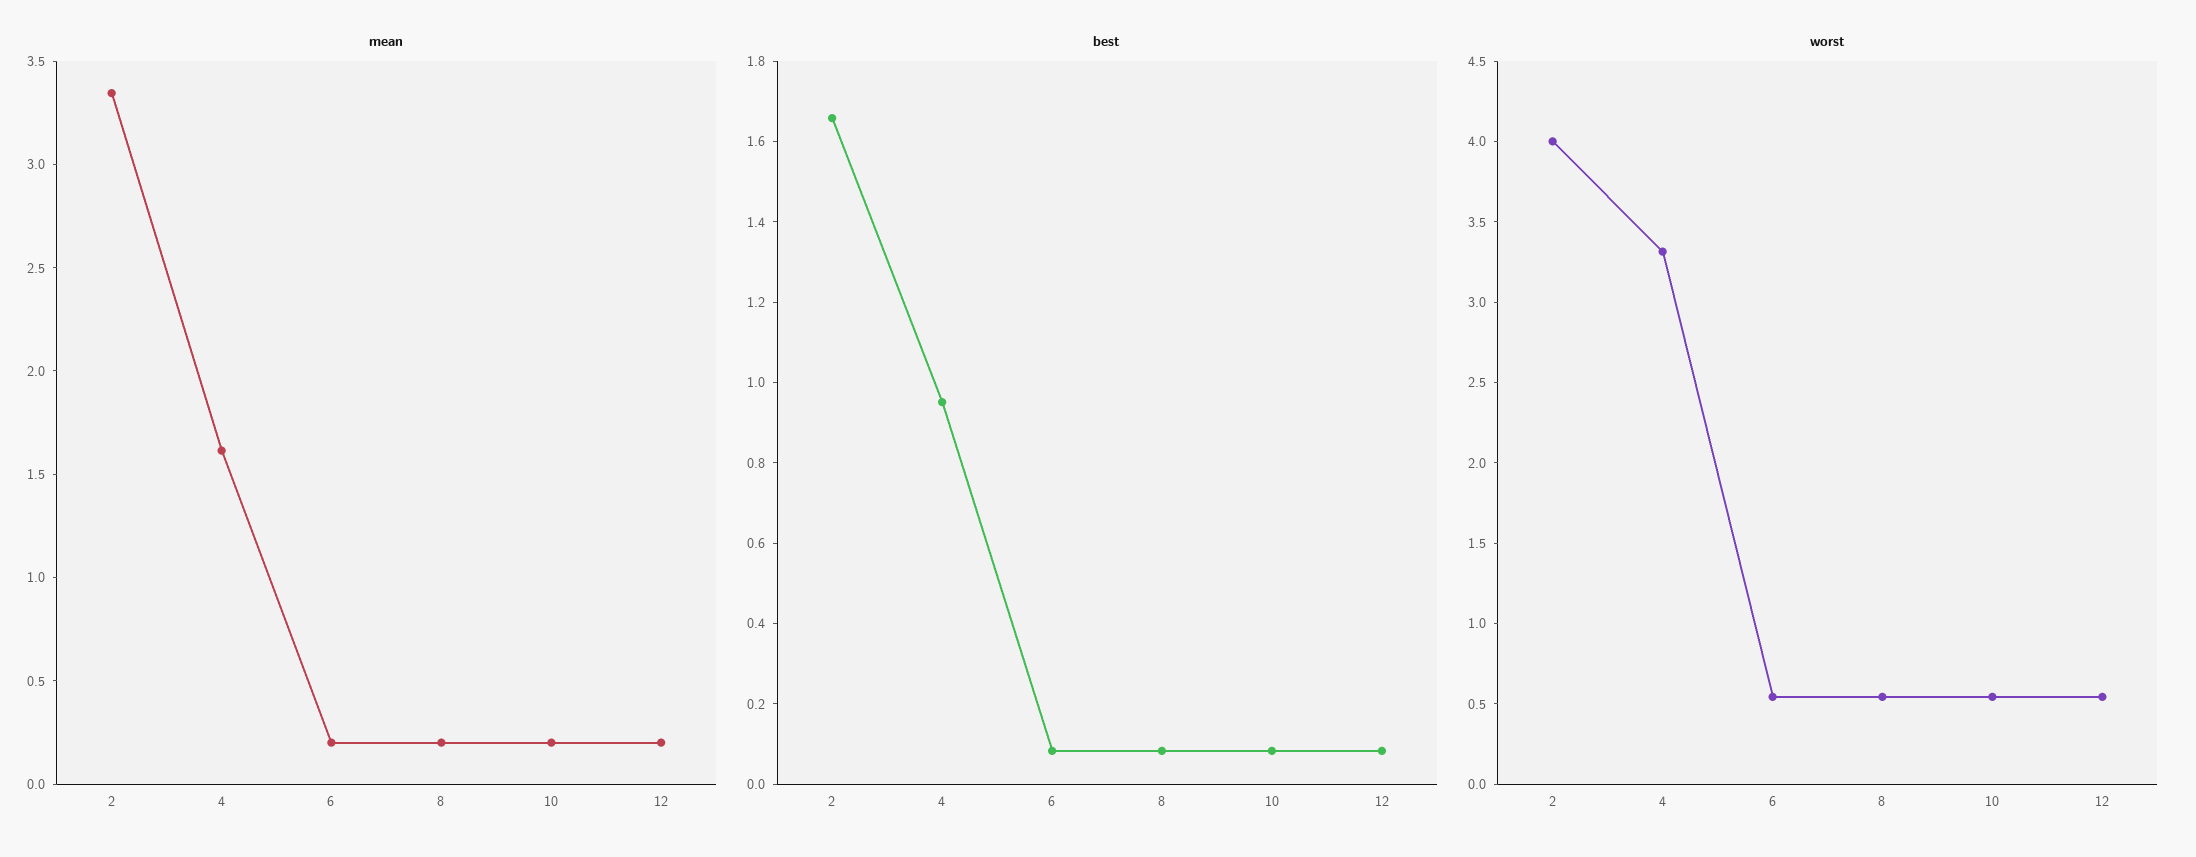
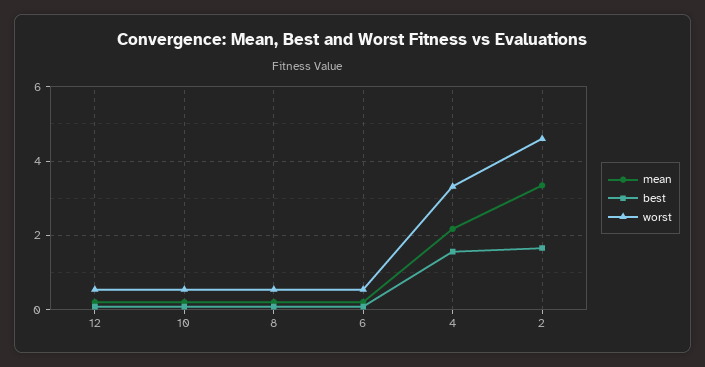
mean, 4: 1.6 -> 2.2
best, 4: 0.95 -> 1.6
worst, 2: 4 -> 4.6

